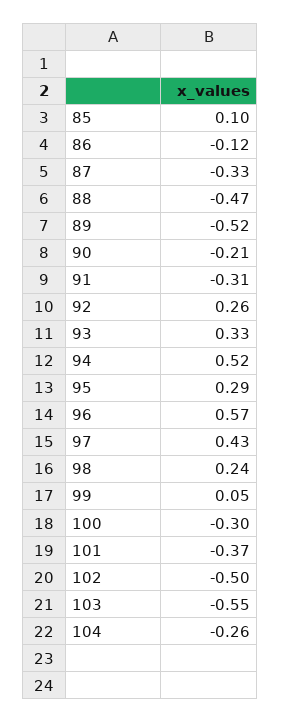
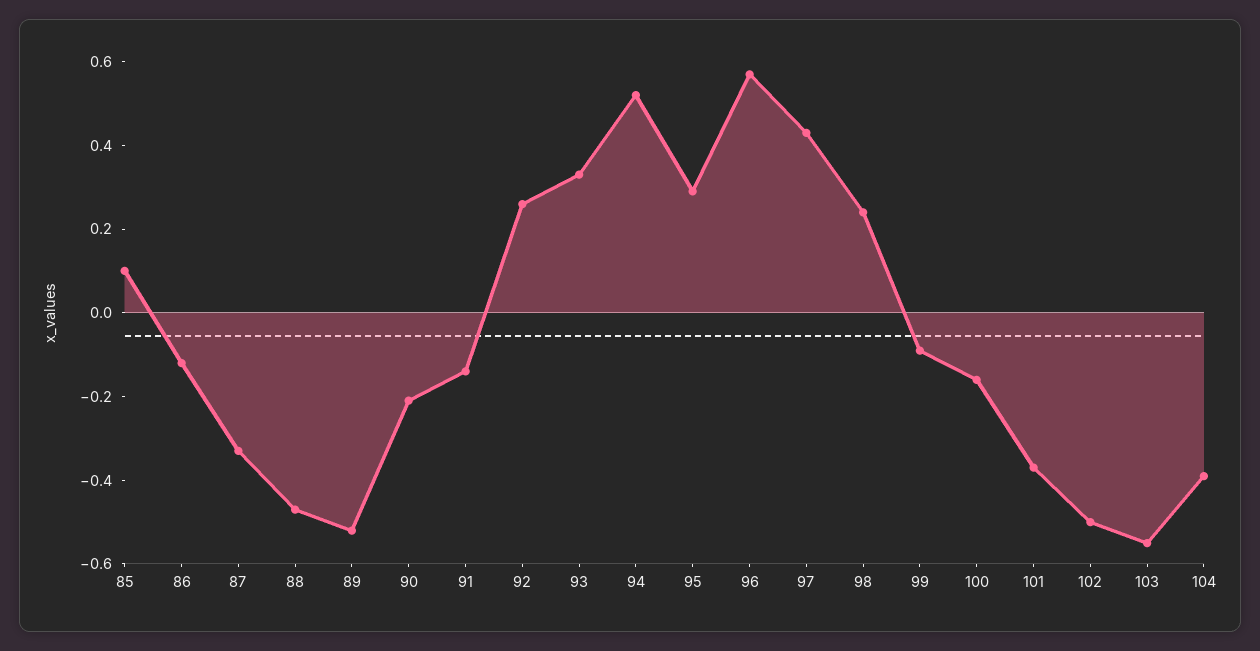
91: -0.31 -> -0.15
99: 0.05 -> -0.1
100: -0.3 -> -0.15
104: -0.26 -> -0.4

